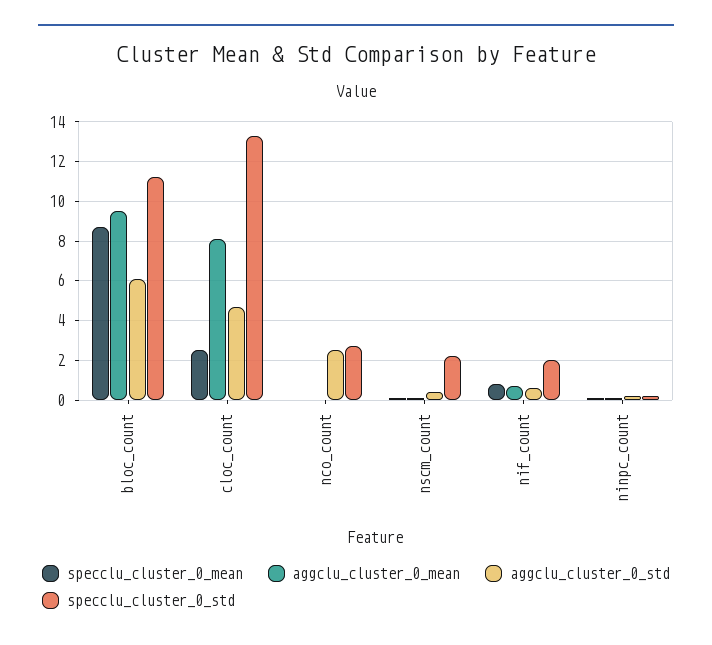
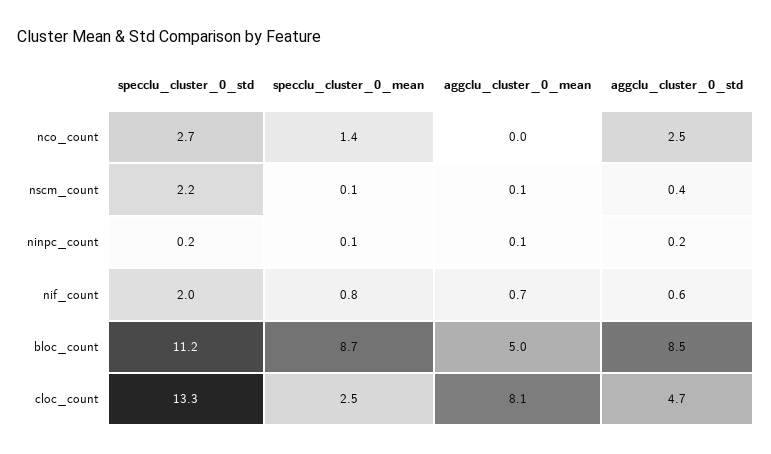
aggclu_cluster_0_mean, bloc_count: 9.5 -> 5
aggclu_cluster_0_std, bloc_count: 6 -> 8.5
specclu_cluster_0_mean, nco_count: 0 -> 1.4

